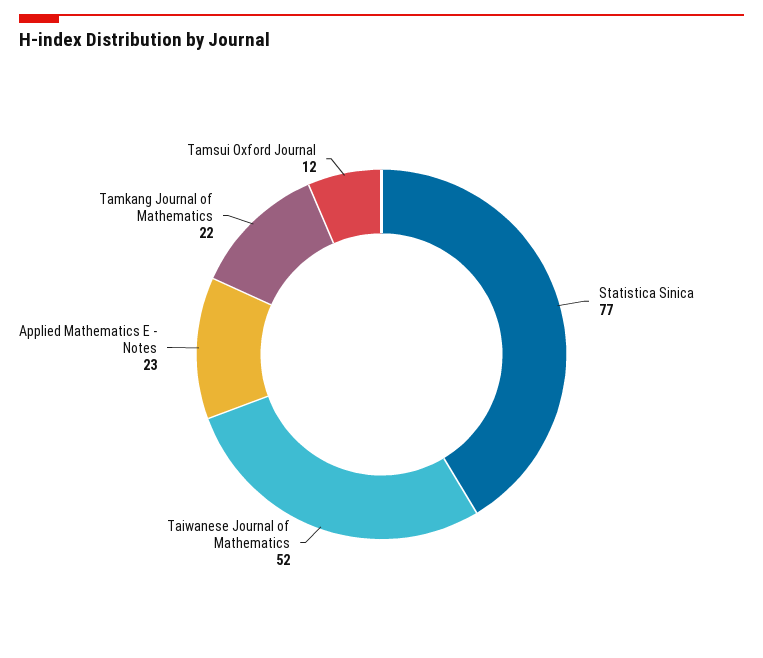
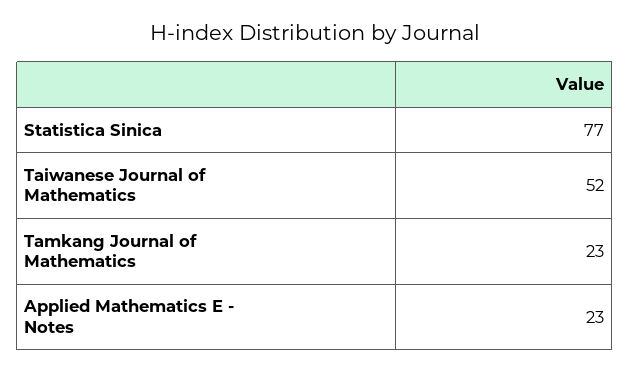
Tamkang Journal of Mathematics: 22 -> 23
Tamsui Oxford Journal: 12 -> none

